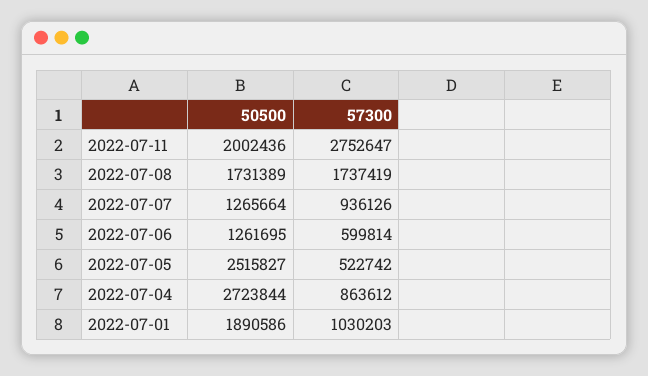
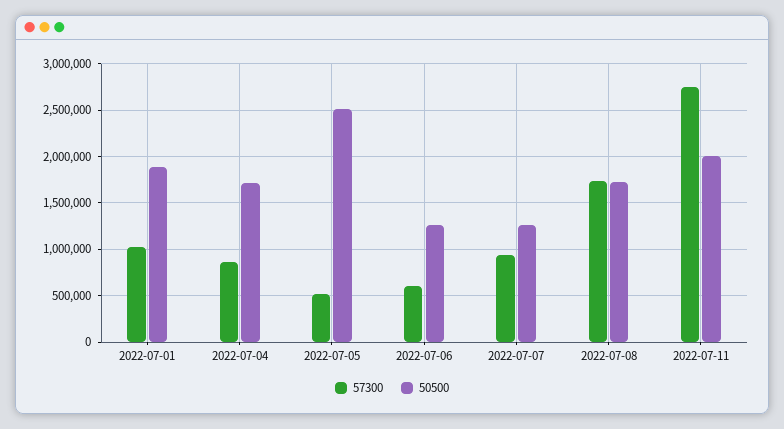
50500, 2022-07-04: 2723844 -> 1700000

